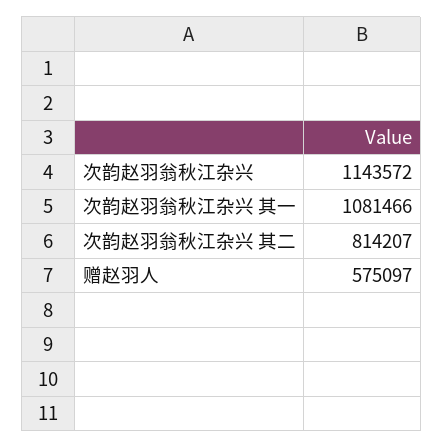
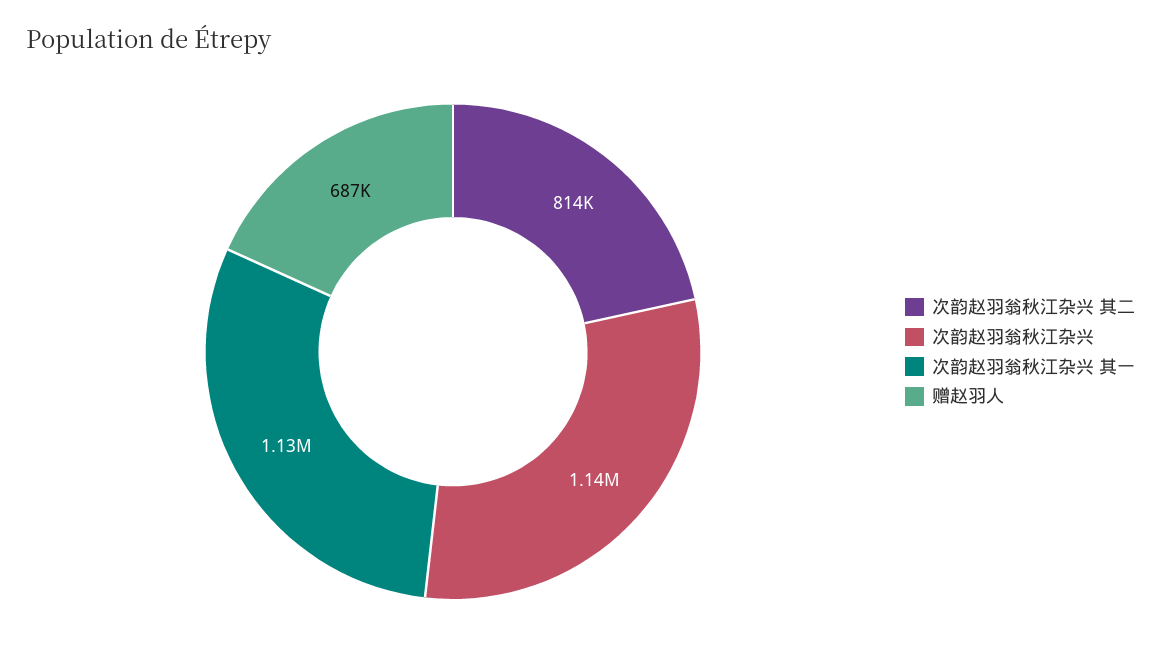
次韵赵羽翁秋江杂兴 其一: 1081466 -> 1130000
赠赵羽人: 575097 -> 687000

